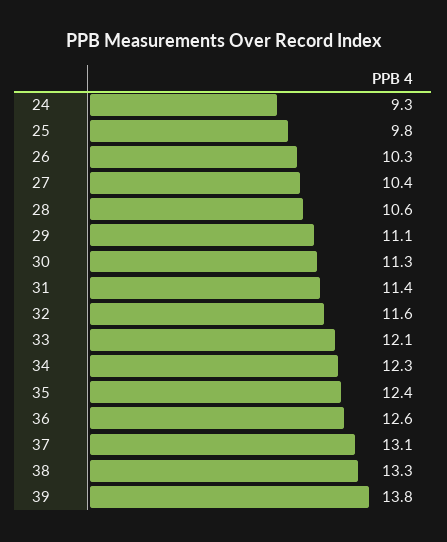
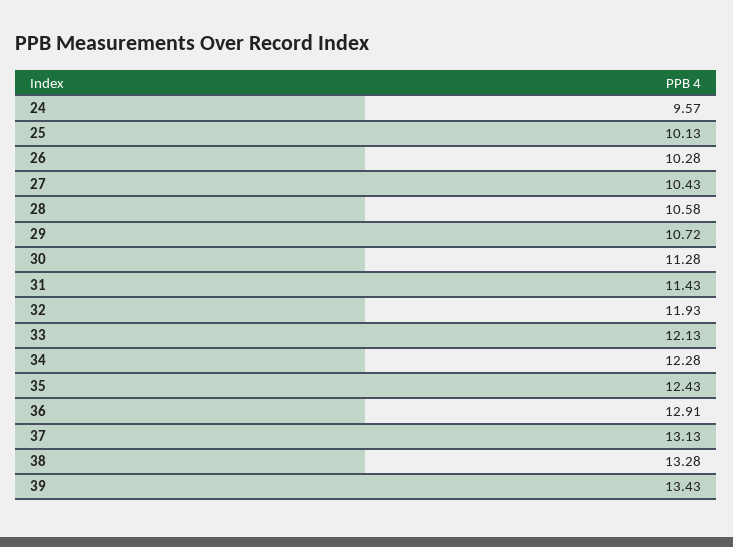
24: 9.3 -> 9.57
25: 9.8 -> 10.13
29: 11.1 -> 10.72
32: 11.6 -> 11.93
36: 12.6 -> 12.91
39: 13.8 -> 13.43

